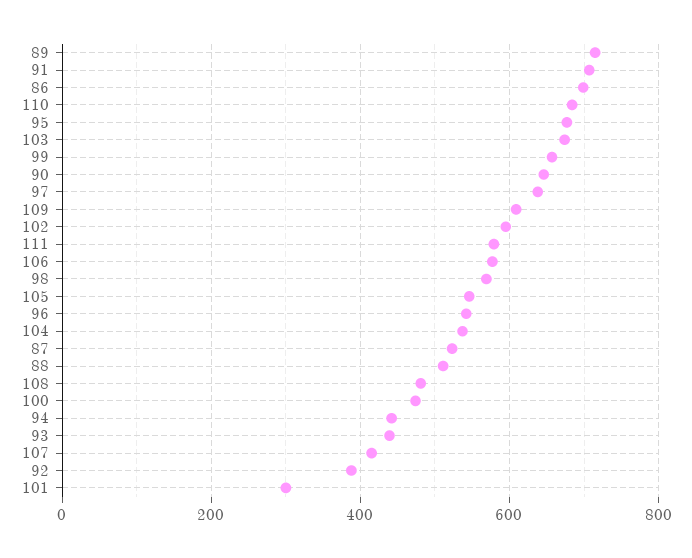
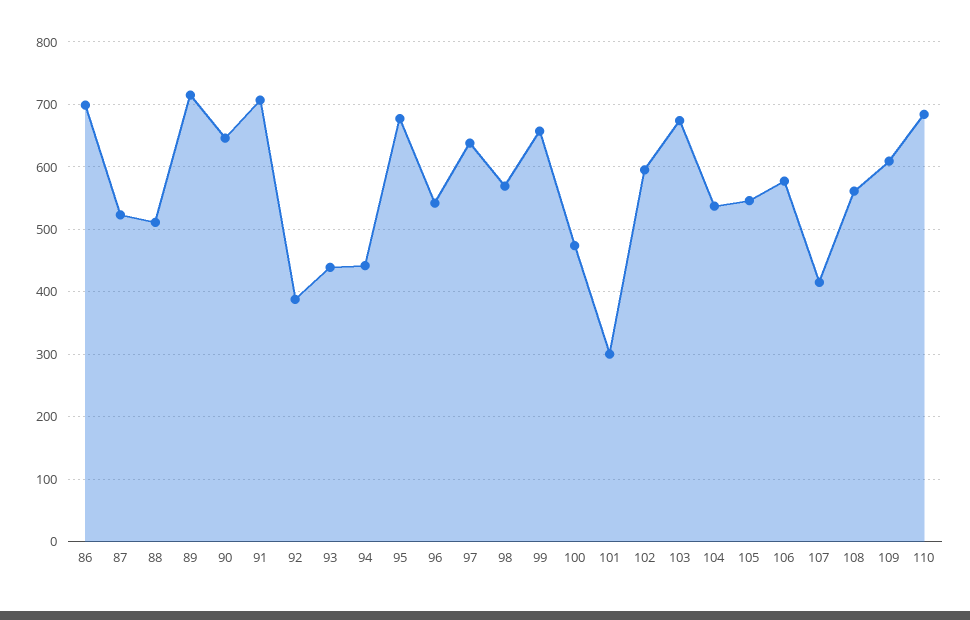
111: 580 -> none
108: 480 -> 560

